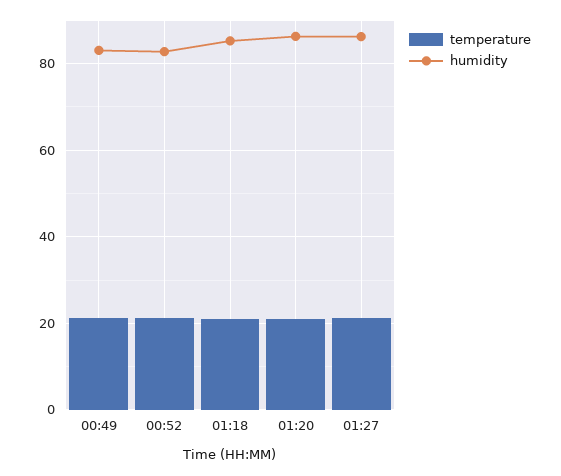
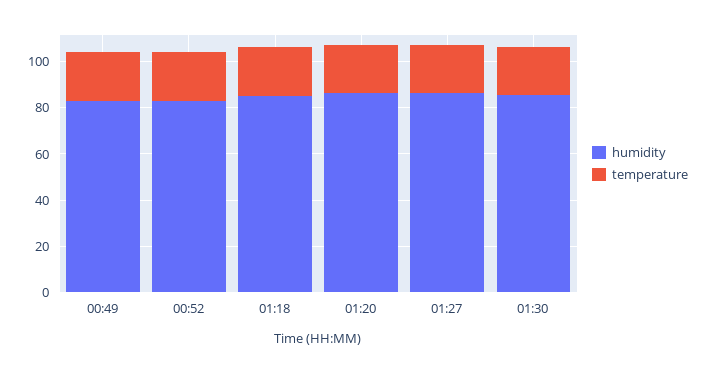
humidity, 01:30: none -> 85
temperature, 01:30: none -> 20

